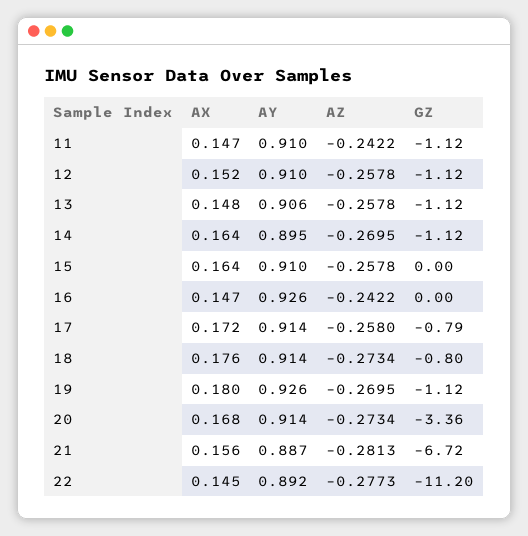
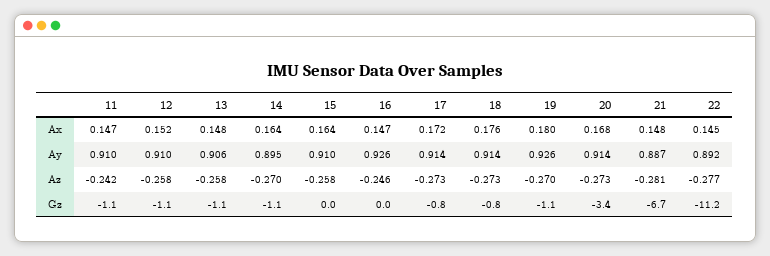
AZ, 16: -0.2422 -> -0.246
AZ, 17: -0.258 -> -0.273
AX, 21: 0.156 -> 0.148

